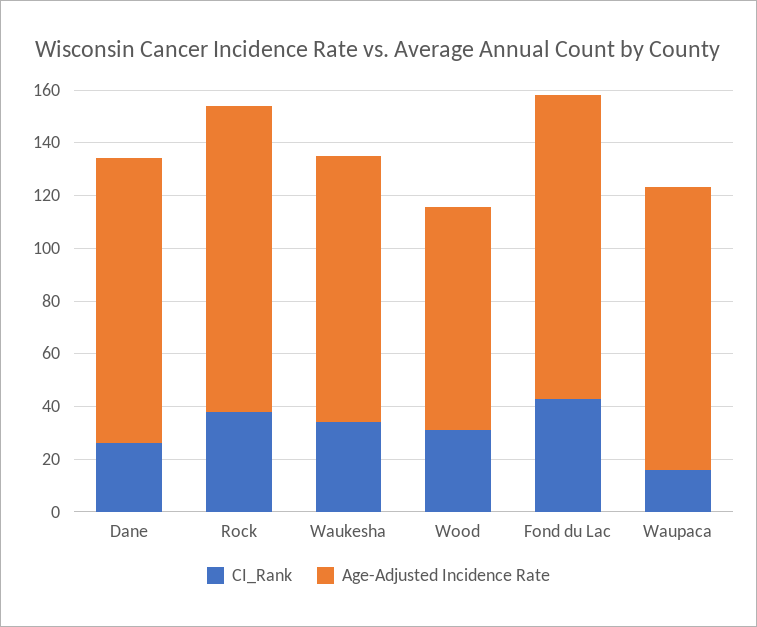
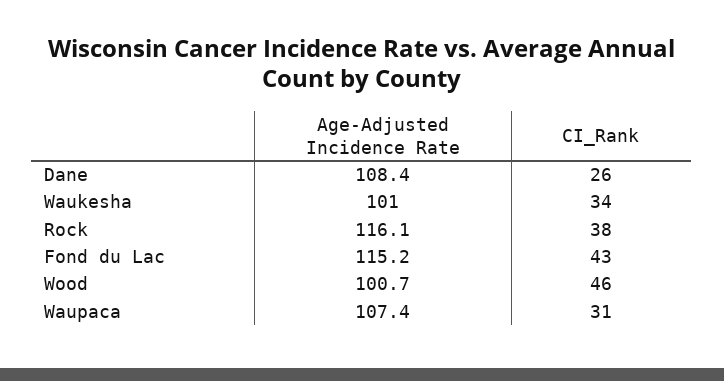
CI_Rank, Wood: 30 -> 46
Age-Adjusted Incidence Rate, Wood: 85 -> 100.7
CI_Rank, Waupaca: 15 -> 31

